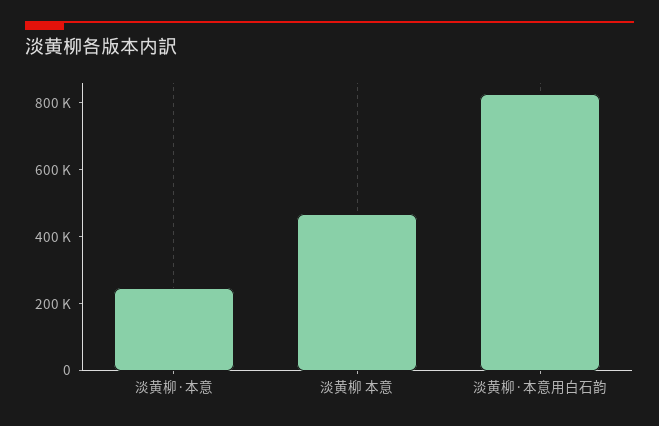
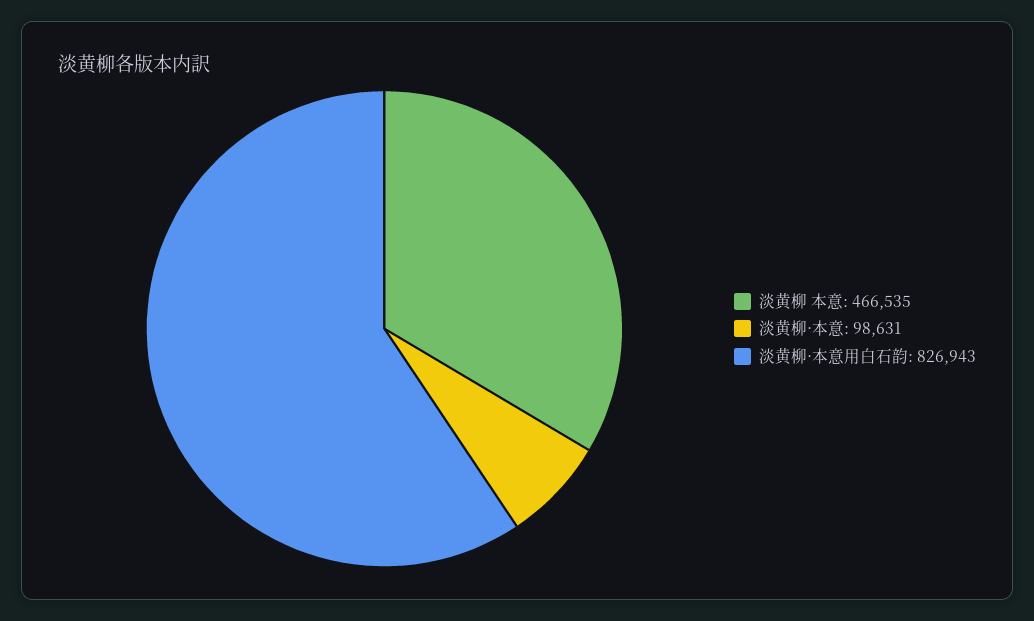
淡黄柳·本意: 250000 -> 98631

